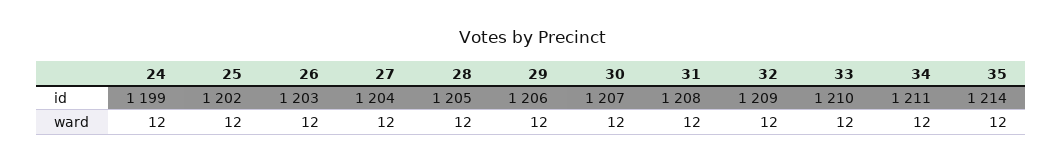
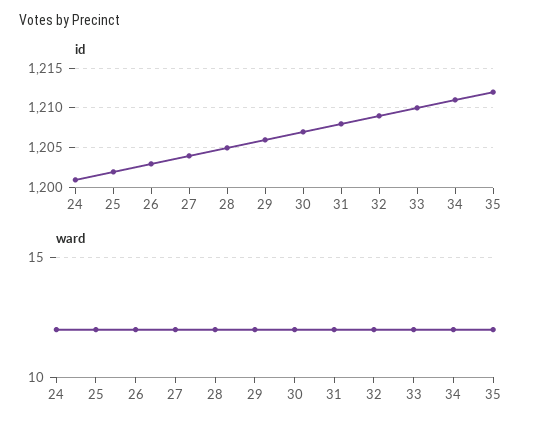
id, 24: 1199 -> 1201
id, 35: 1214 -> 1212

